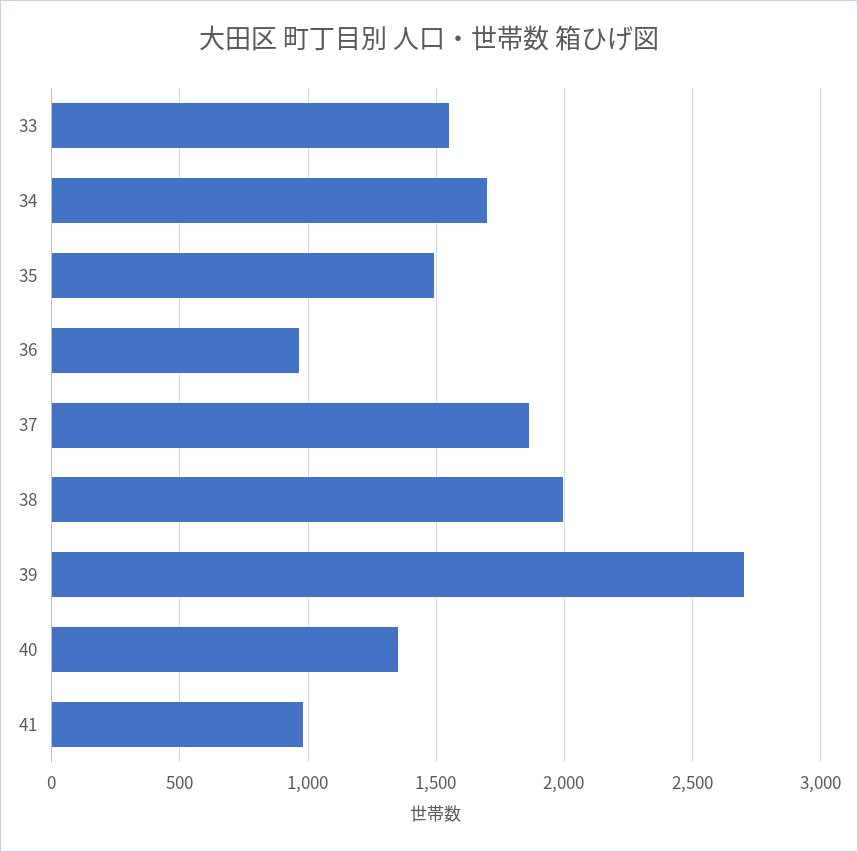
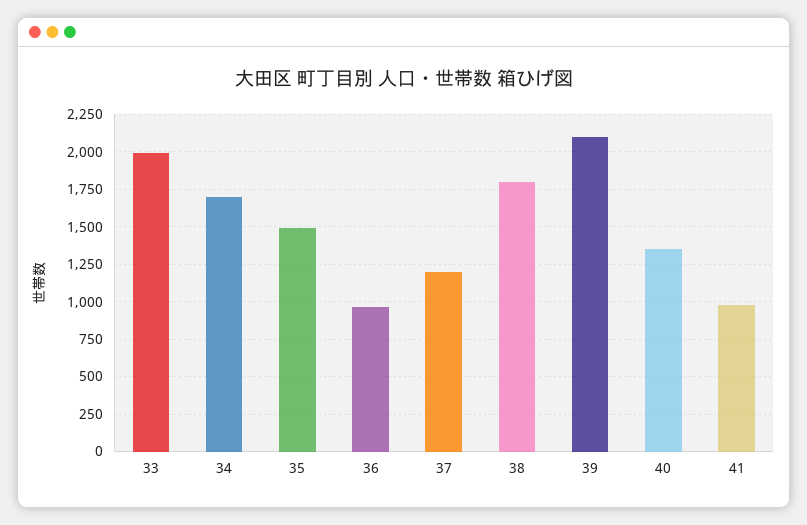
33: 1550 -> 2000
37: 1850 -> 1200
38: 2000 -> 1800
39: 2700 -> 2100

